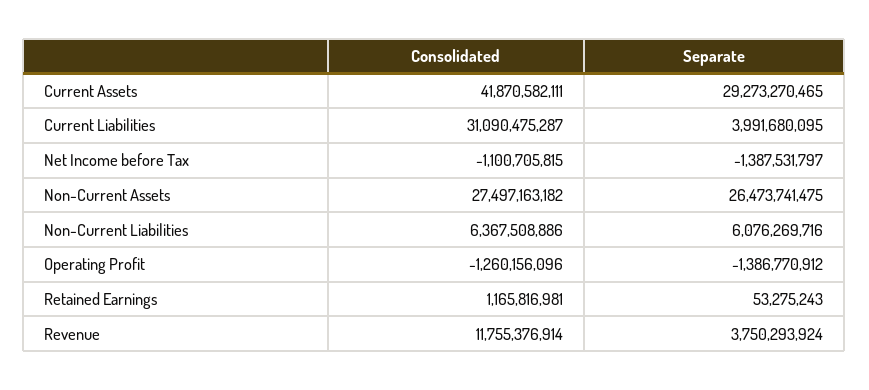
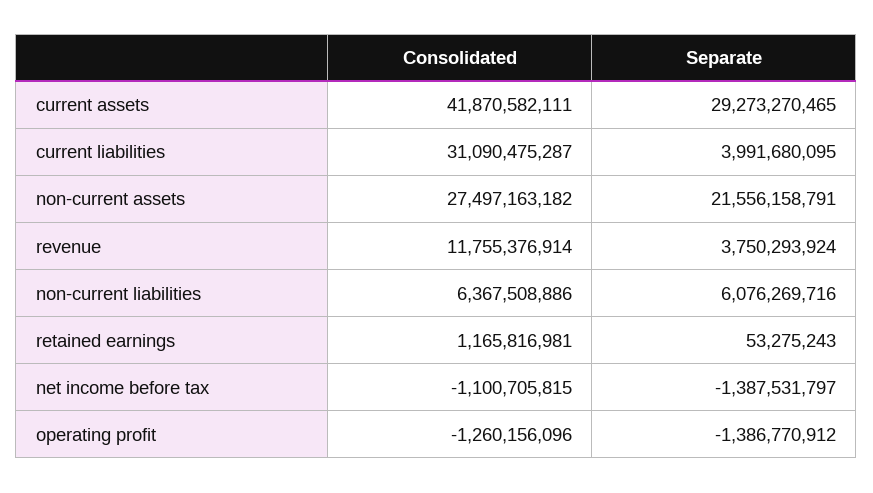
Separate, Non-Current Assets: 26473741475 -> 21556158791

